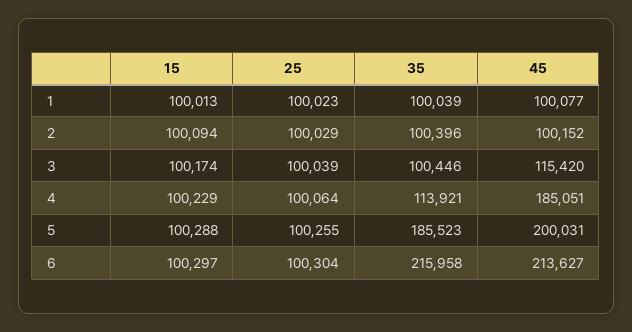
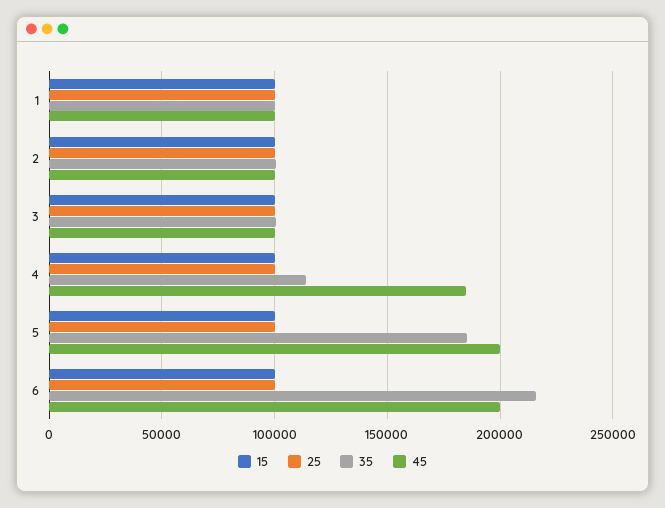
45, 3: 115420 -> 100000
45, 6: 213627 -> 200000

